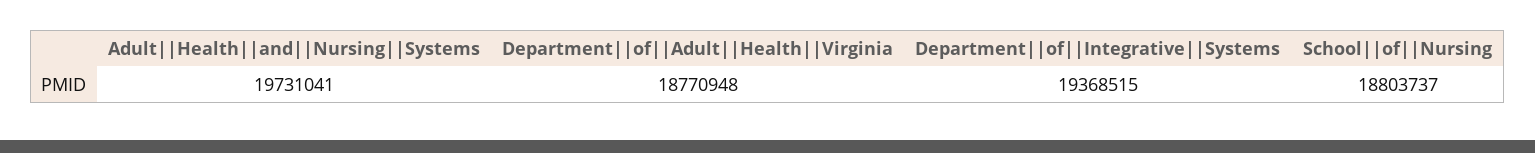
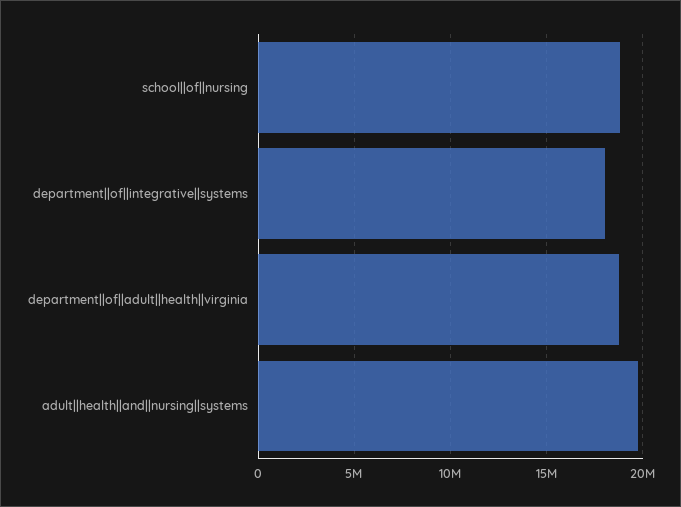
Department||of||Integrative||Systems: 19368515 -> 18000000

